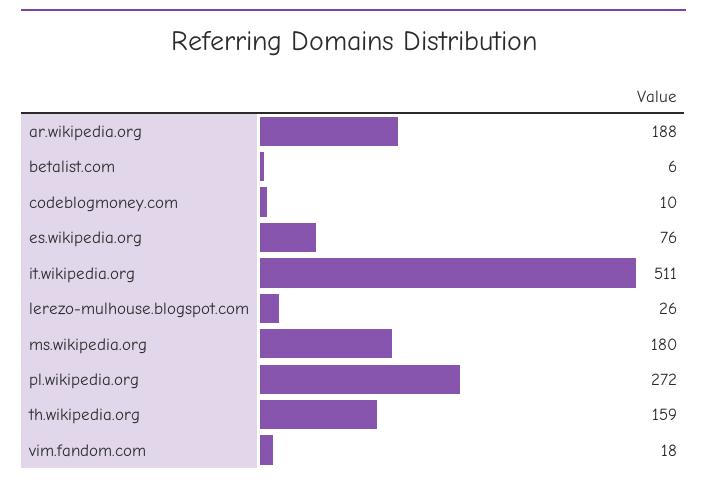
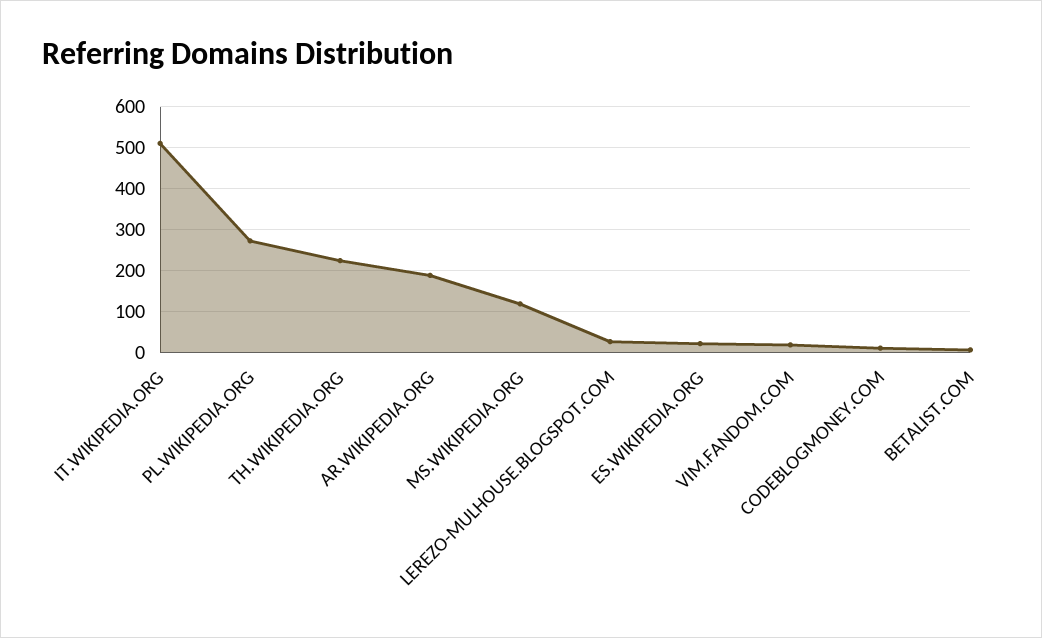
es.wikipedia.org: 76 -> 20
ms.wikipedia.org: 180 -> 120
th.wikipedia.org: 159 -> 220

